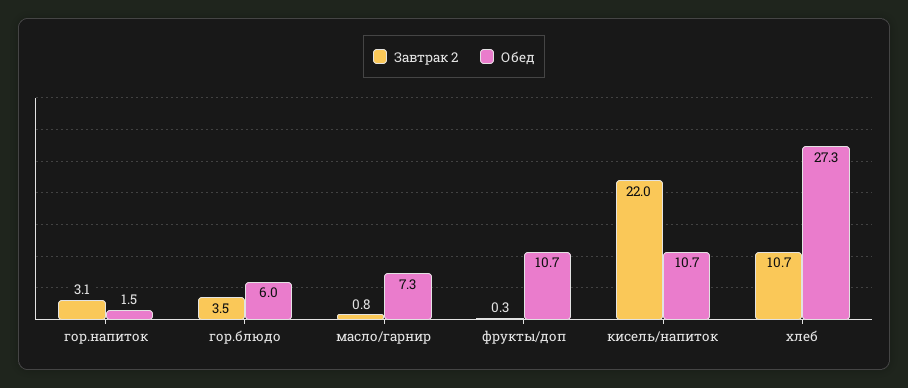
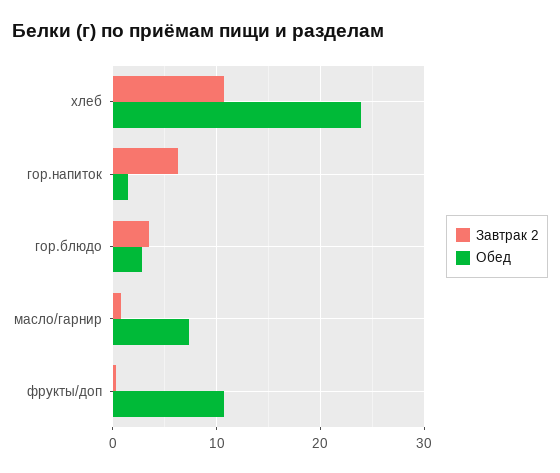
Завтрак 2, гор.напиток: 3.1 -> 6
Обед, гор.блюдо: 6 -> 3
Завтрак 2, кисель/напиток: 22 -> none
Обед, кисель/напиток: 10.7 -> none
Обед, хлеб: 27.3 -> 24

